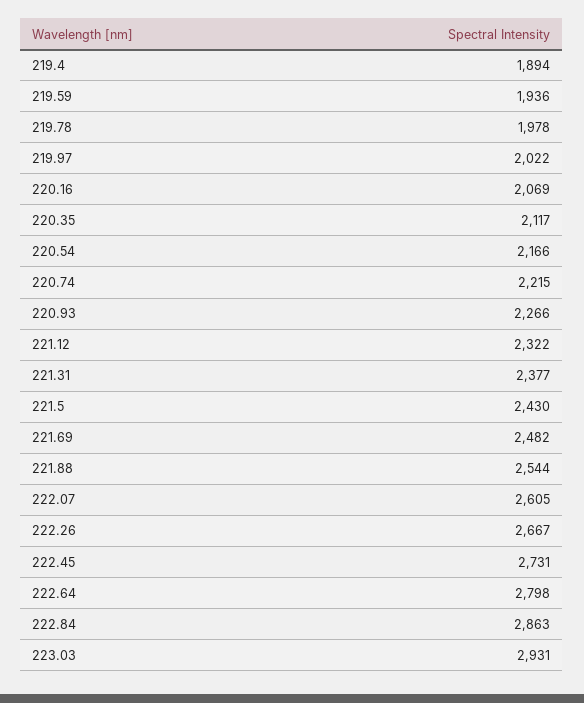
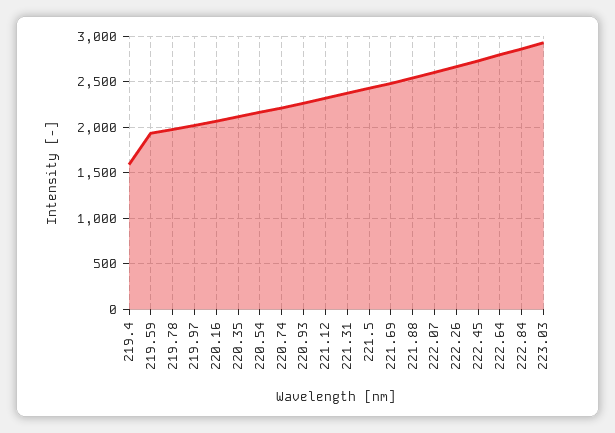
219.4: 1894 -> 1600

